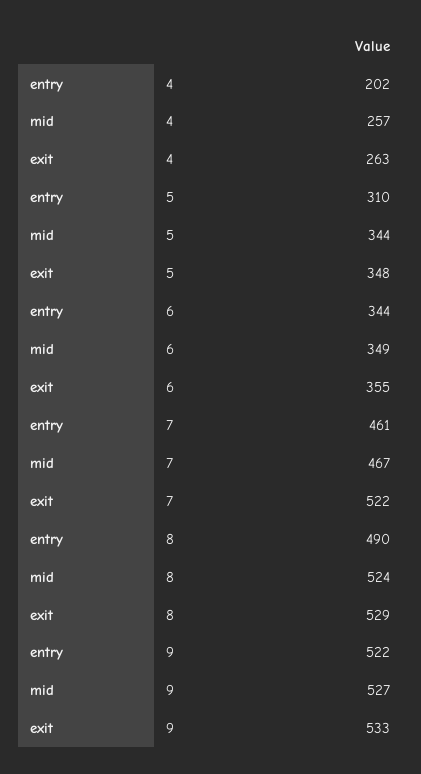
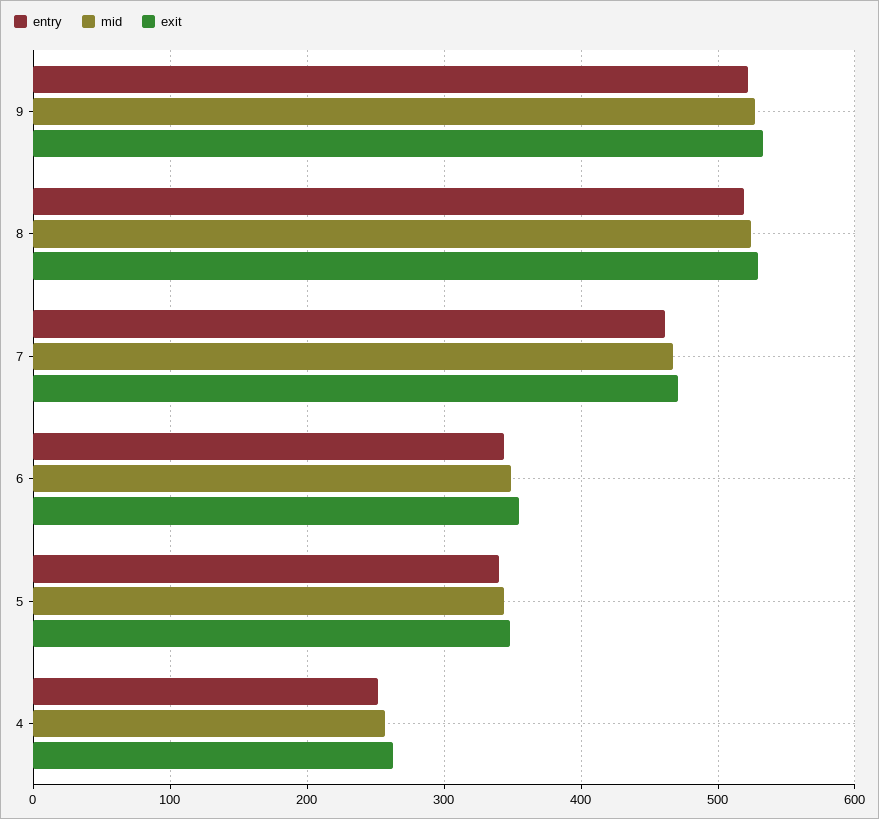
entry, 4: 202 -> 250
entry, 5: 310 -> 340
exit, 7: 522 -> 470
entry, 8: 490 -> 520

